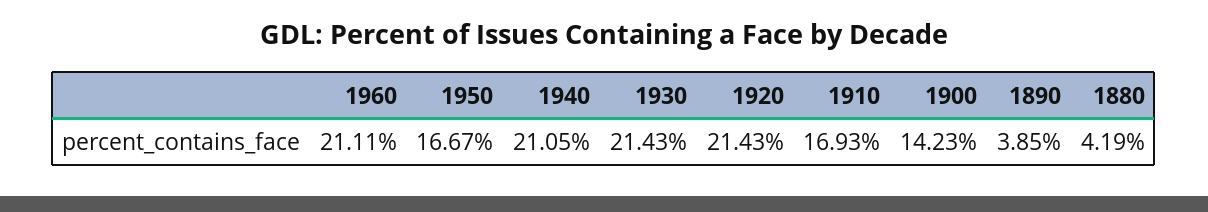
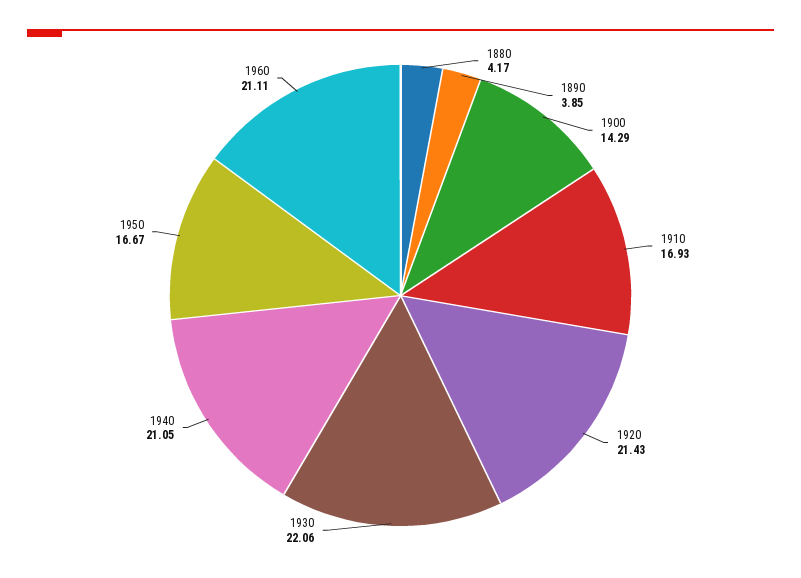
1930: 21.43 -> 22.06
1900: 14.23 -> 14.29
1880: 4.19 -> 4.17

